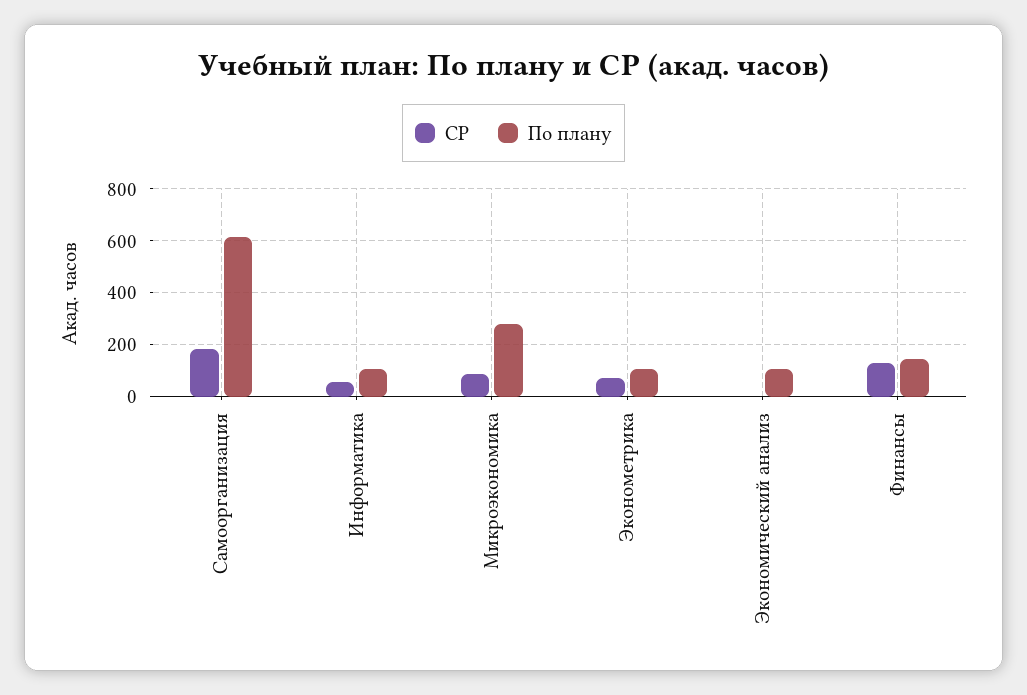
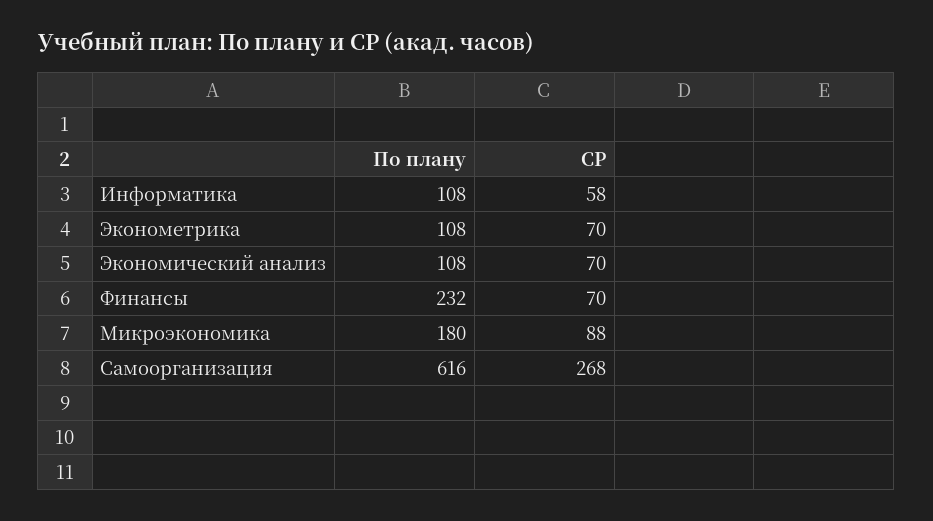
СР, Самоорганизация: 175 -> 268
По плану, Микроэкономика: 275 -> 180
СР, Экономический анализ: 0 -> 70
СР, Финансы: 125 -> 70
По плану, Финансы: 150 -> 232

